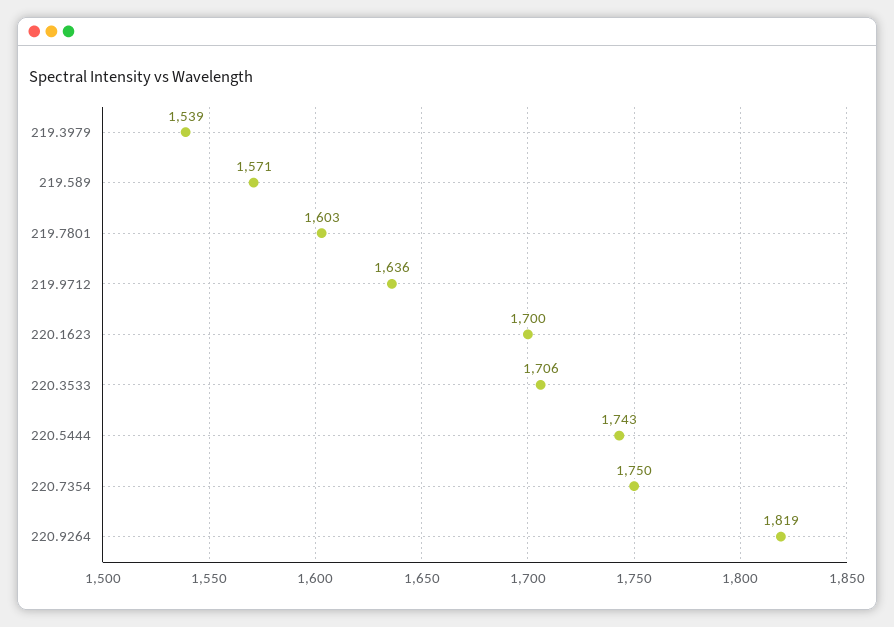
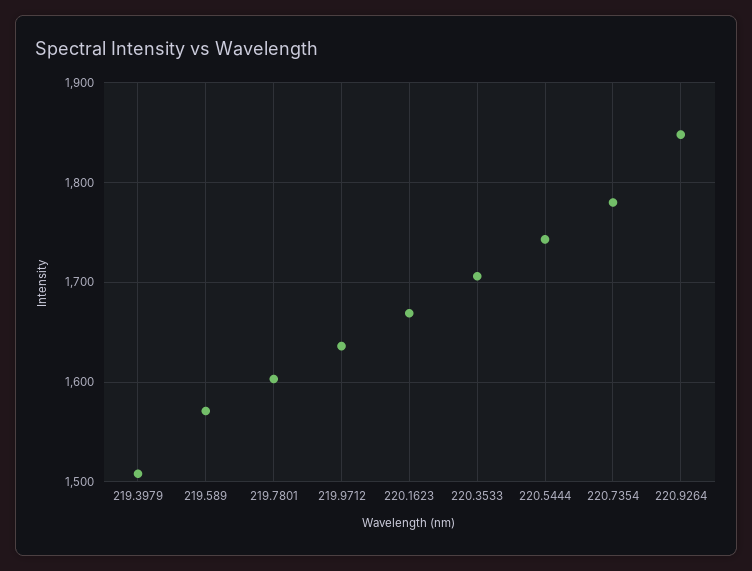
219.3979: 1539 -> 1510
220.1623: 1700 -> 1670
220.7354: 1750 -> 1780
220.9264: 1819 -> 1850

